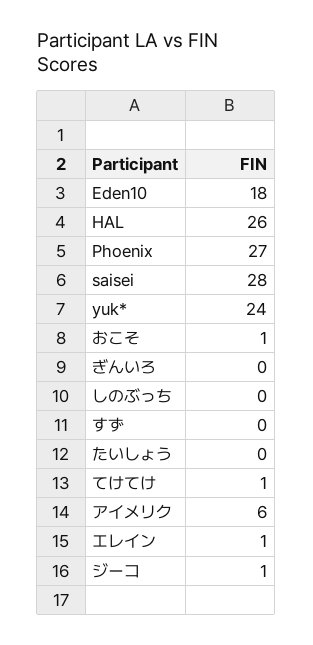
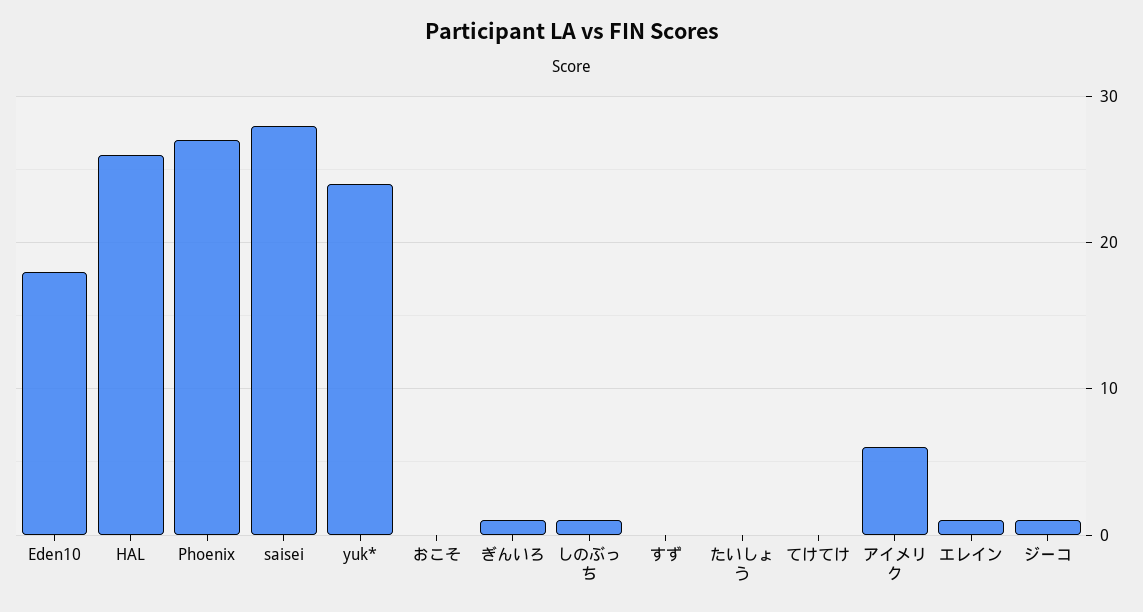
おこそ: 1 -> 0
ぎんいろ: 0 -> 1
しのぶっち: 0 -> 1
てけてけ: 1 -> 0

